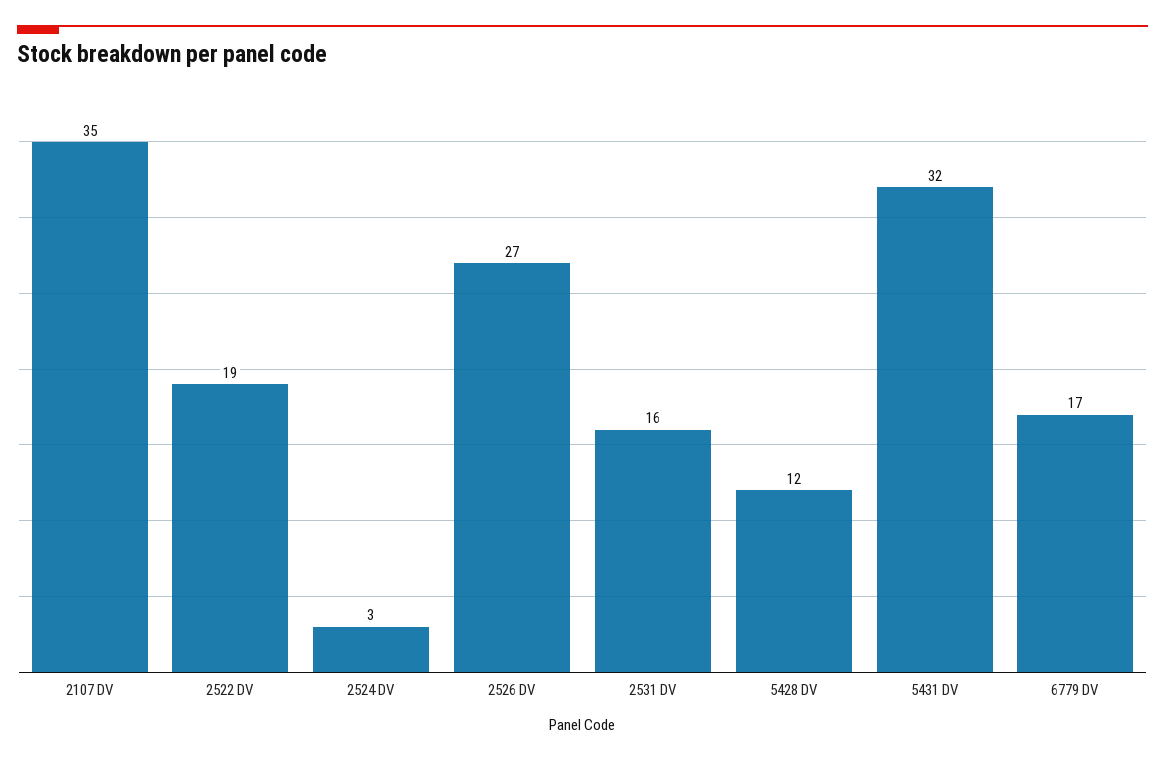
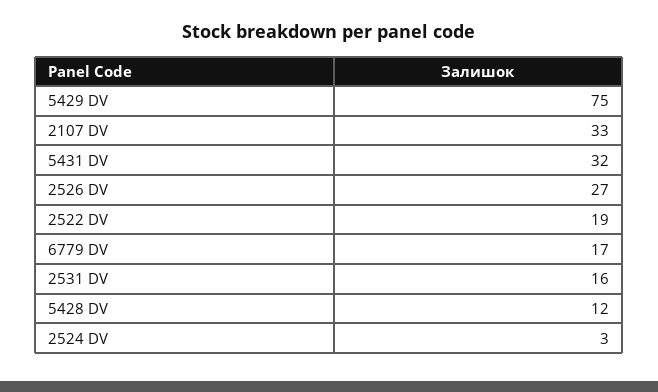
2107 DV: 35 -> 33
5429 DV: none -> 75

